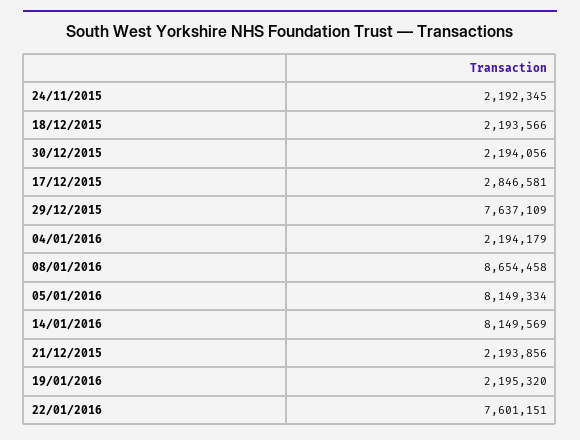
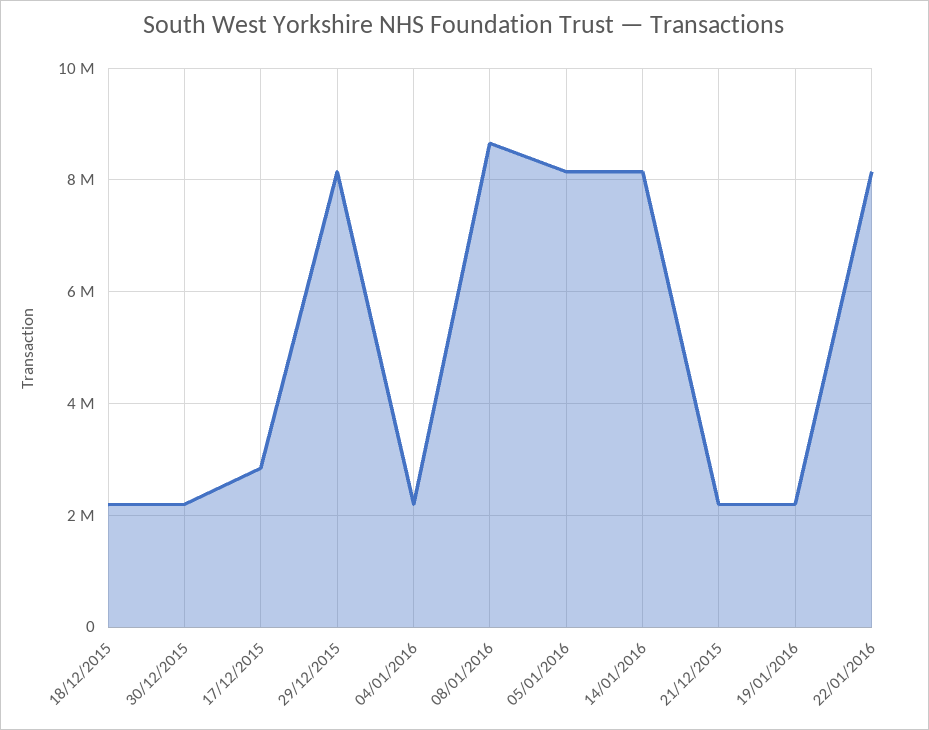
24/11/2015: 2192345 -> none
29/12/2015: 7637109 -> 8200000
22/01/2016: 7601151 -> 8200000

